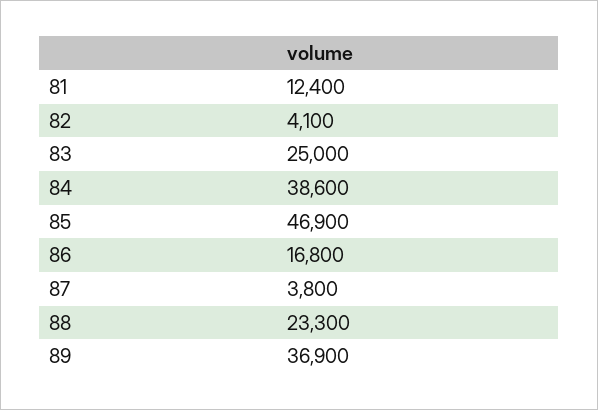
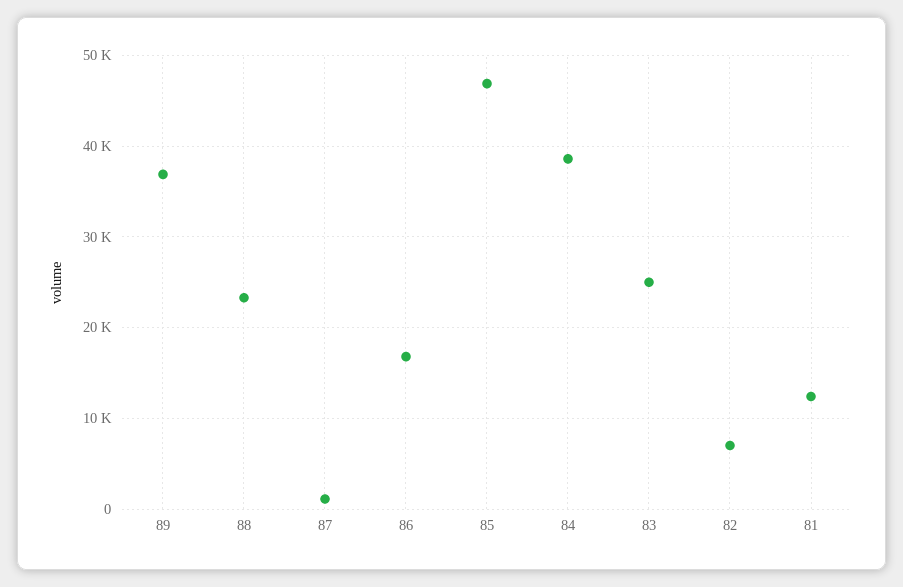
82: 4100 -> 7000
87: 3800 -> 1000

